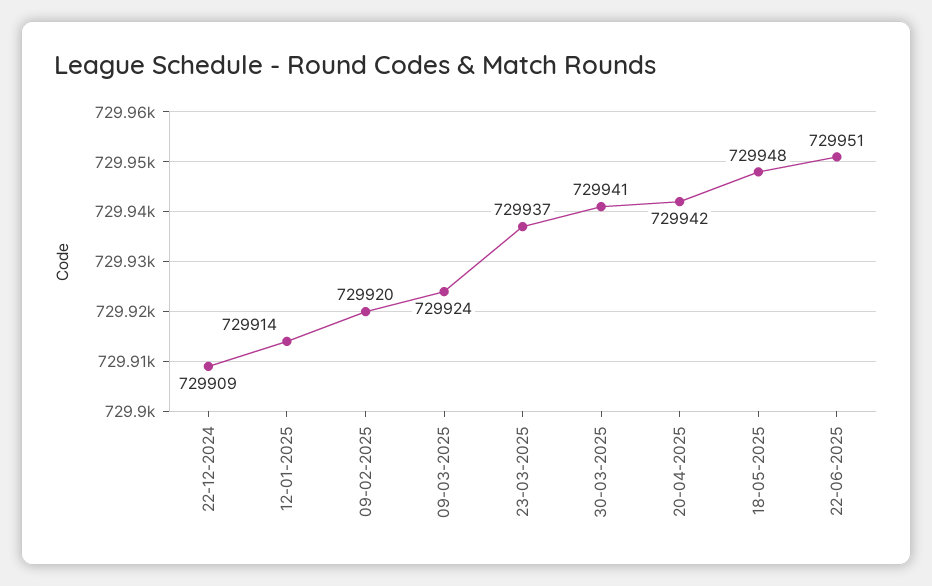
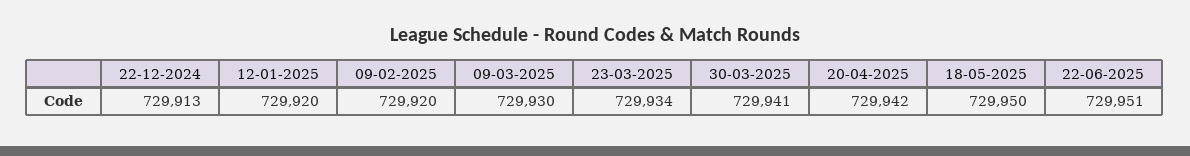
22-12-2024: 729909 -> 729913
12-01-2025: 729914 -> 729920
09-03-2025: 729924 -> 729930
23-03-2025: 729937 -> 729934
18-05-2025: 729948 -> 729950

